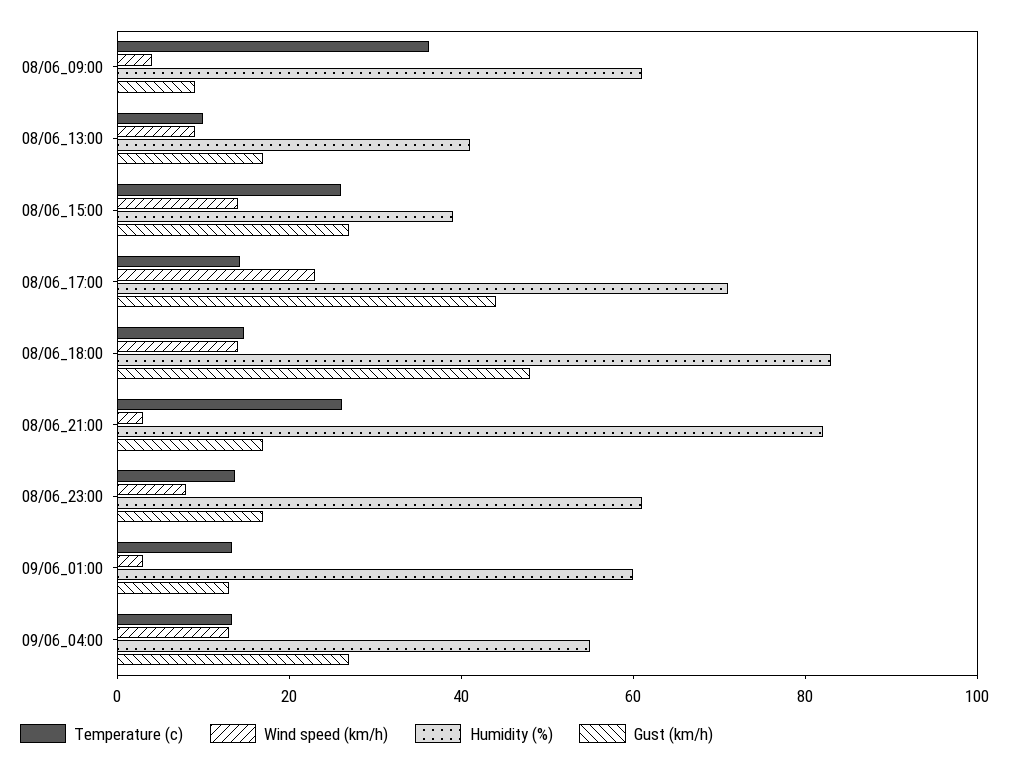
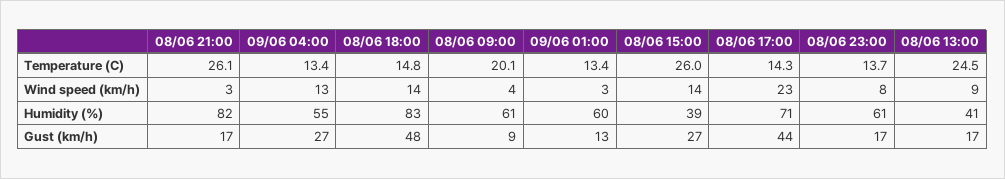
Temperature (c), 08/06_09:00: 35 -> 20.1
Temperature (c), 08/06_13:00: 10 -> 24.5

